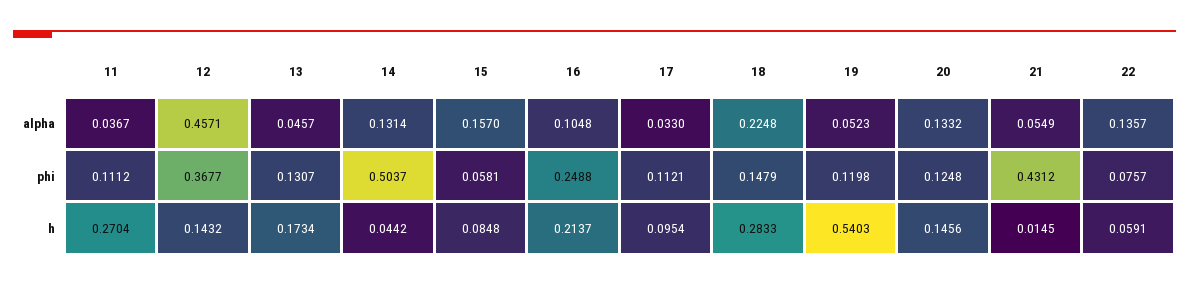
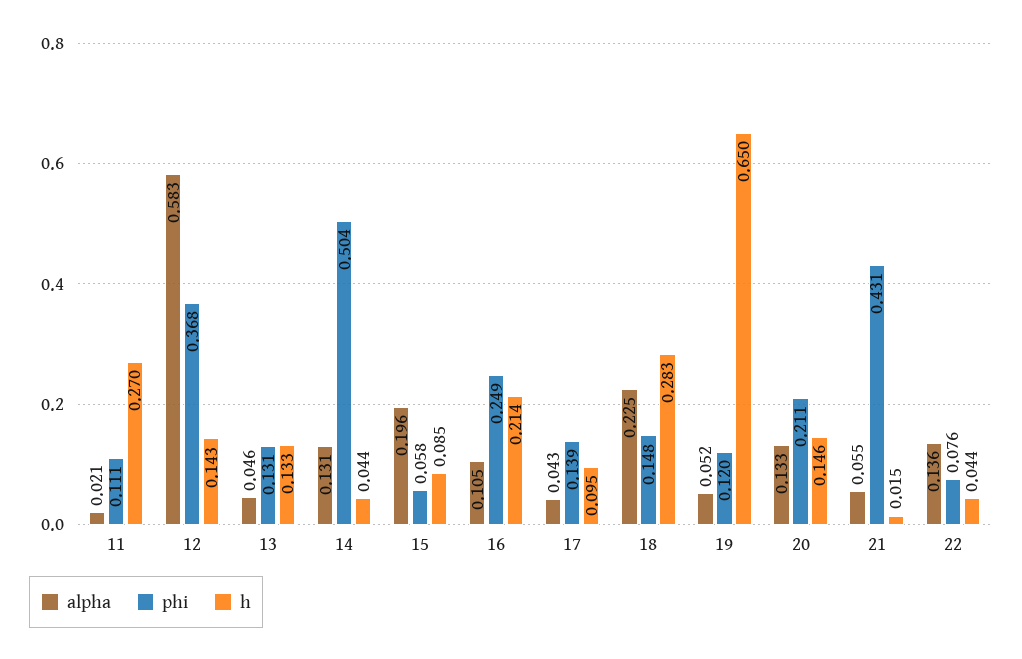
alpha, 11: 0.0367 -> 0.021
alpha, 12: 0.4571 -> 0.583
alpha, 15: 0.157 -> 0.196
alpha, 17: 0.033 -> 0.043
phi, 17: 0.1121 -> 0.139
phi, 20: 0.1248 -> 0.211
h, 13: 0.1734 -> 0.133
h, 19: 0.5403 -> 0.65
h, 22: 0.0591 -> 0.044

